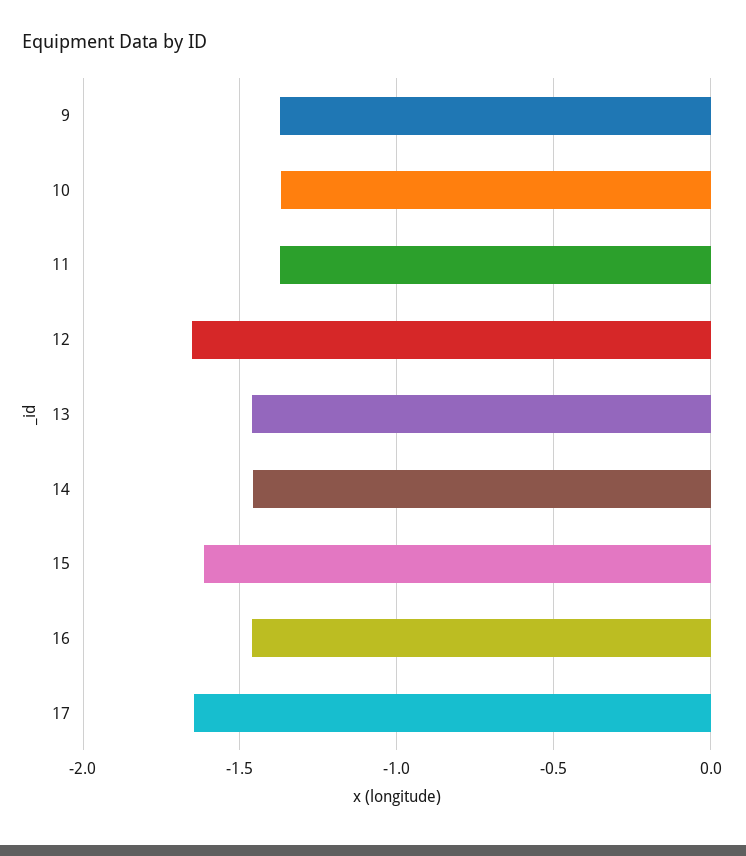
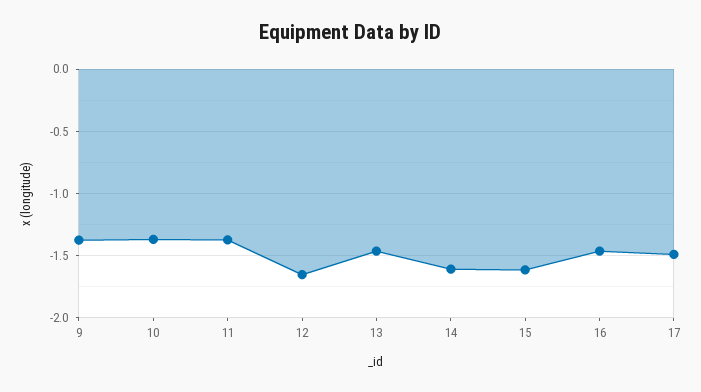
14: -1.45 -> -1.6
17: -1.65 -> -1.5

